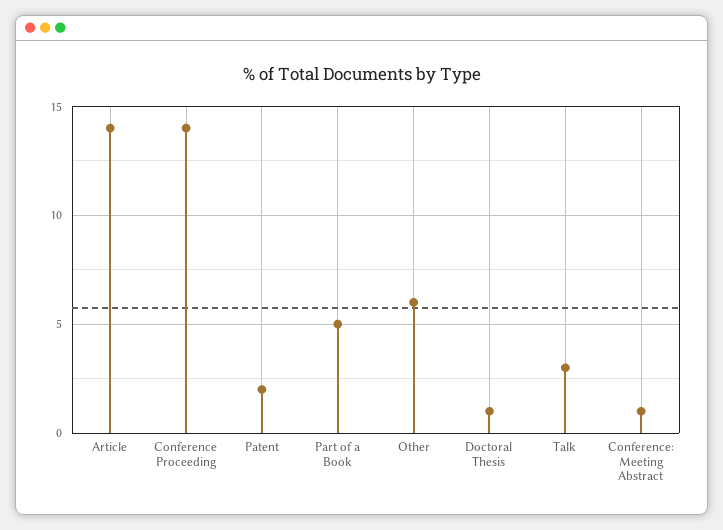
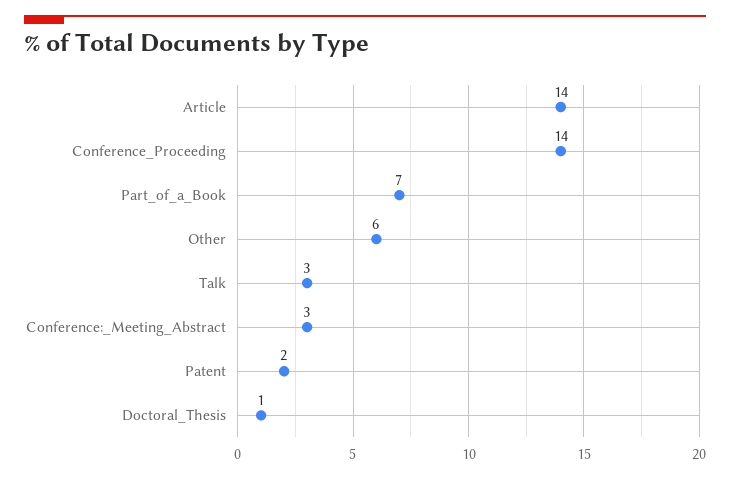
Part of a Book: 5 -> 7
Conference: Meeting Abstract: 1 -> 3

